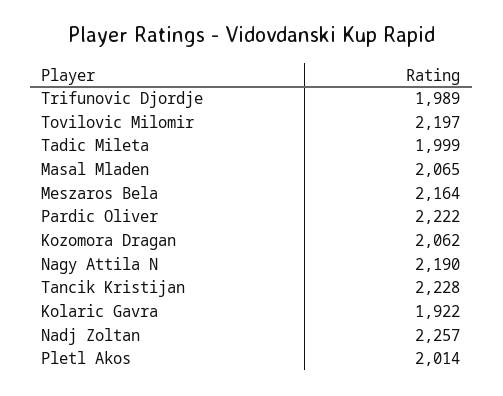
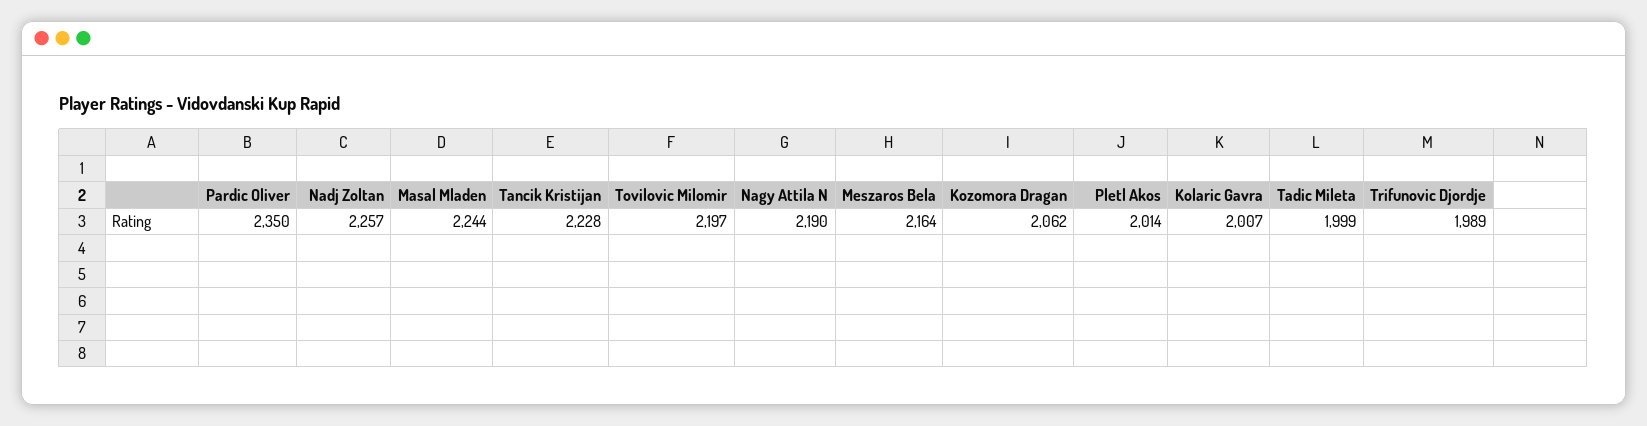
Masal Mladen: 2065 -> 2244
Pardic Oliver: 2222 -> 2350
Kolaric Gavra: 1922 -> 2007

